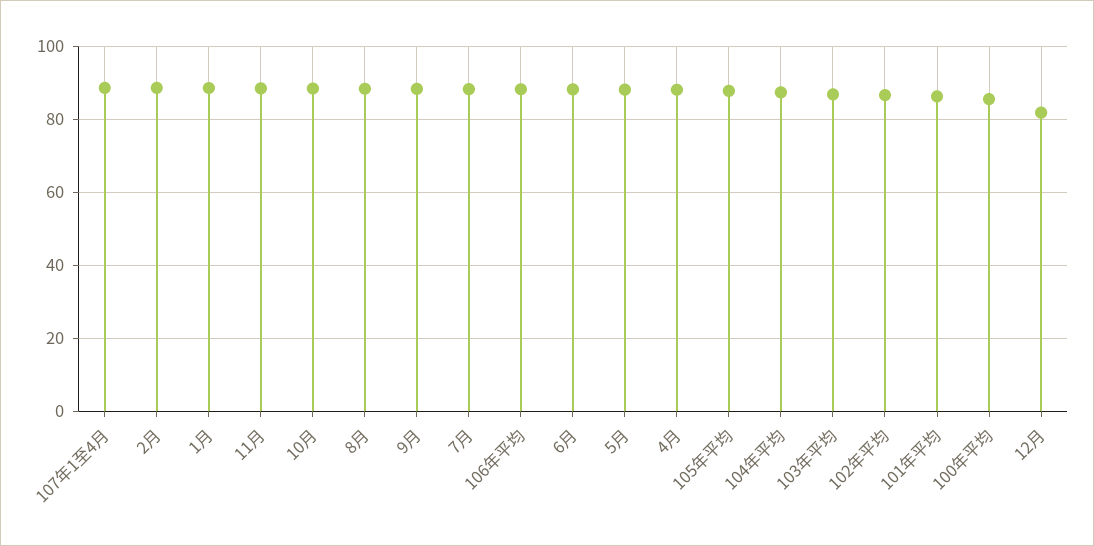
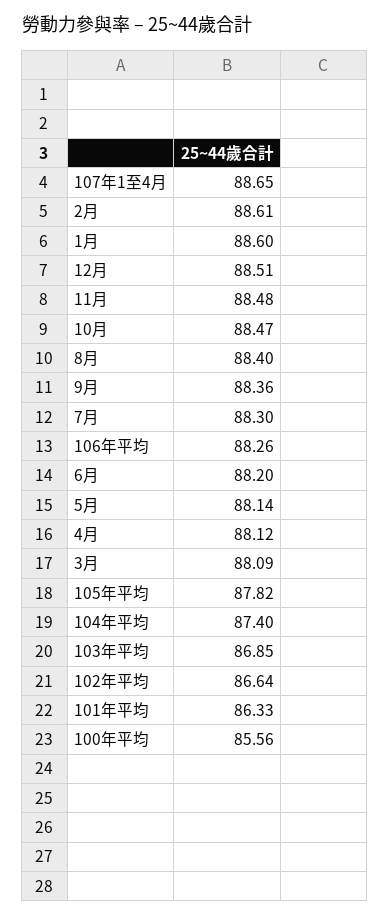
12月: 82 -> 88.51
3月: none -> 88.09

